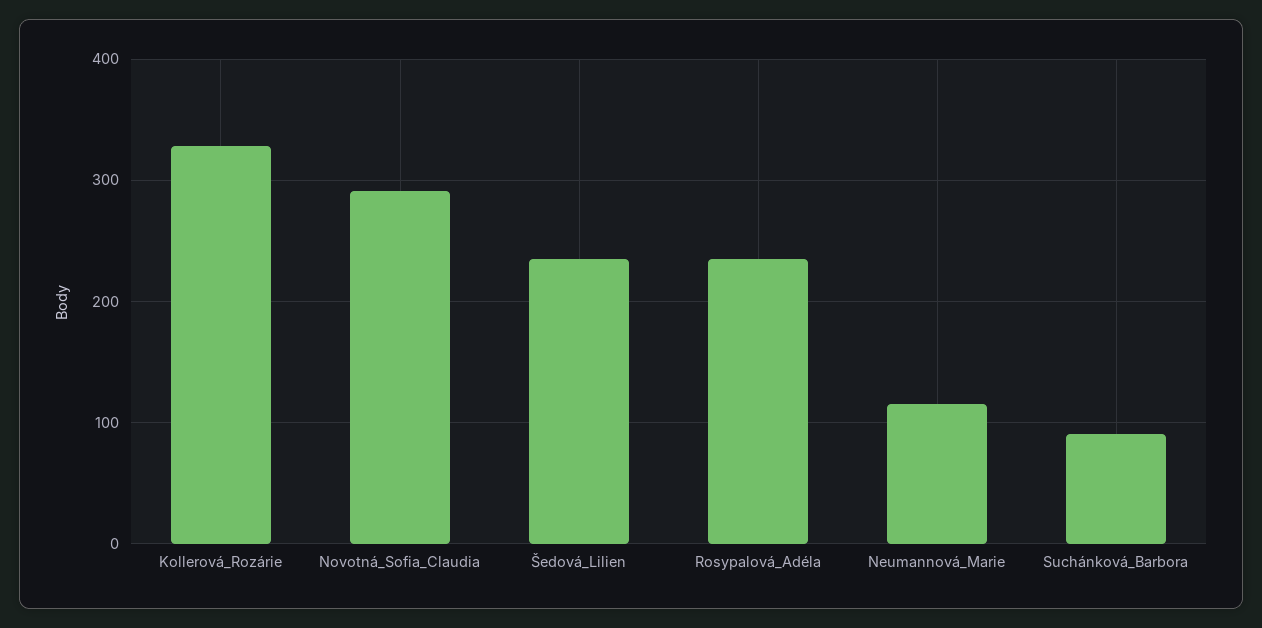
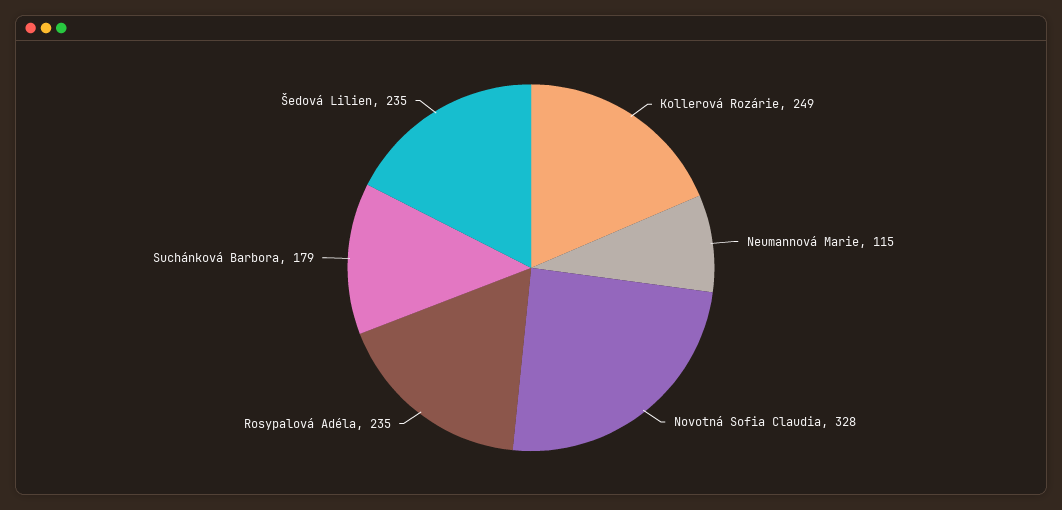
Kollerová_Rozárie: 330 -> 249
Novotná_Sofia_Claudia: 290 -> 328
Suchánková_Barbora: 90 -> 179

